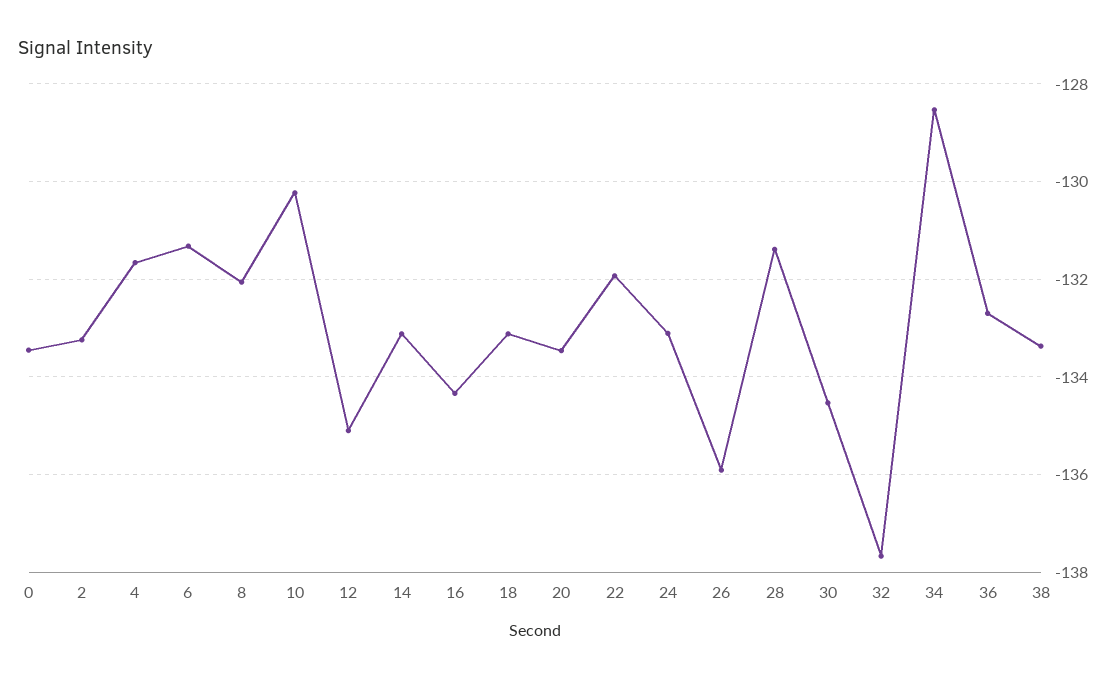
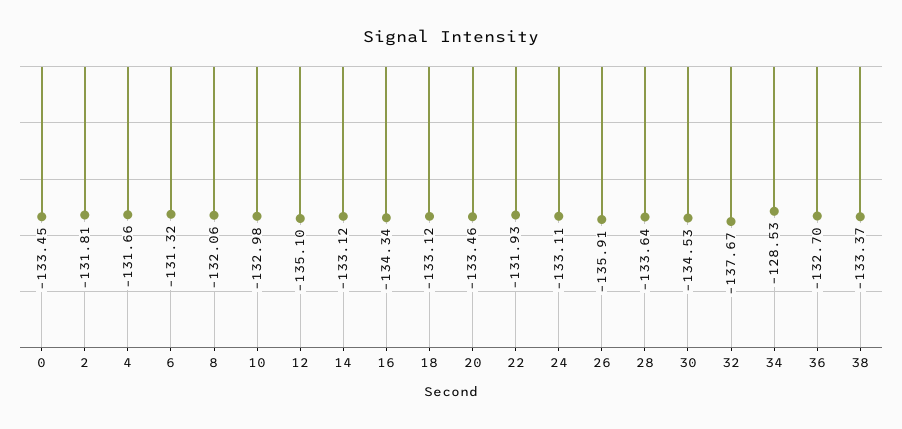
2: -133.2 -> -131.81
10: -130.2 -> -132.98
28: -131.4 -> -133.64

